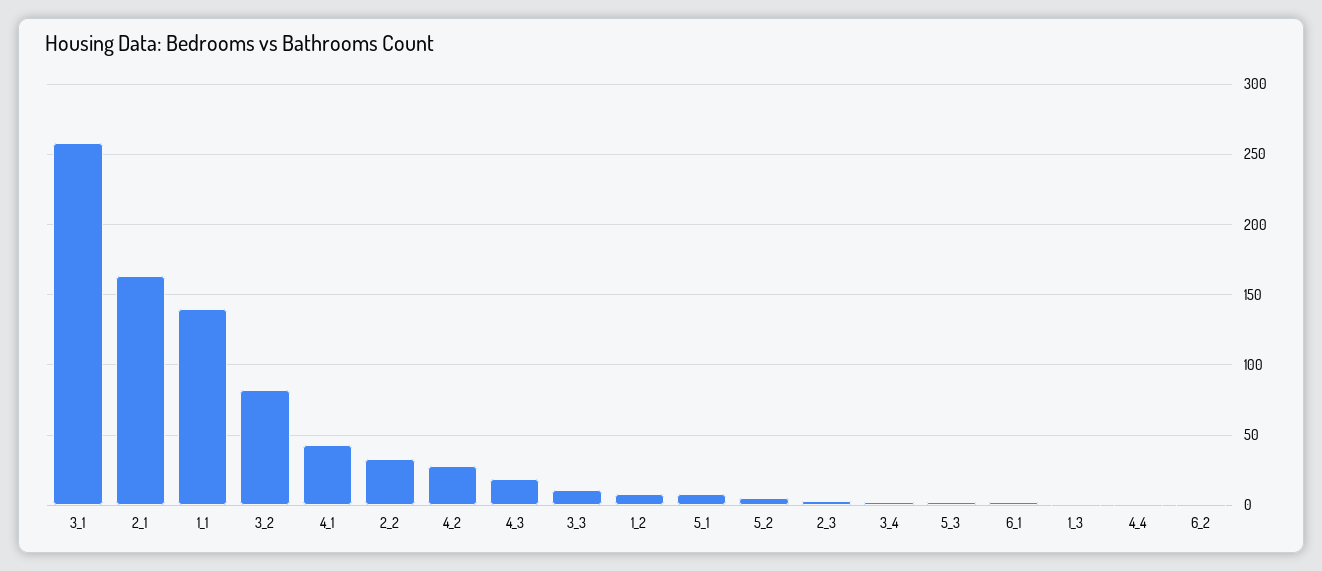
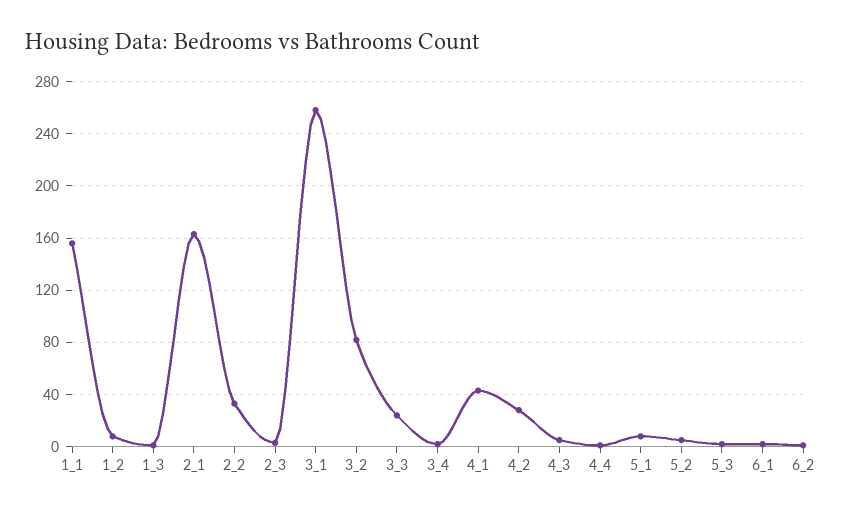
1_1: 140 -> 155
4_3: 20 -> 5
3_3: 10 -> 25

